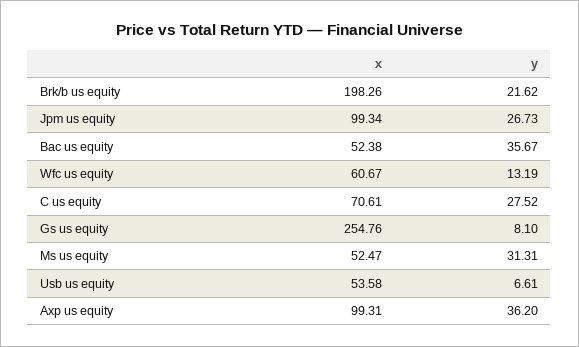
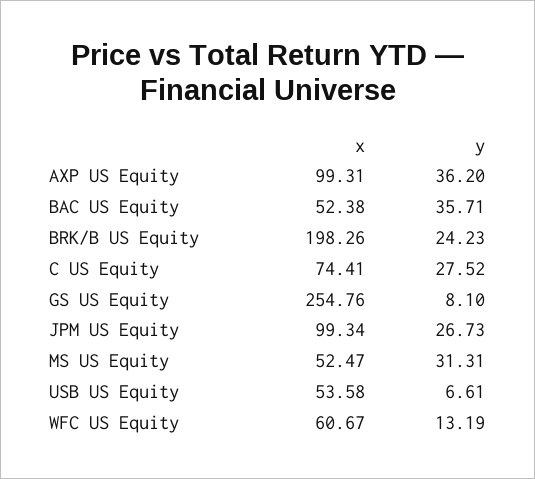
y, Brk/b us equity: 21.62 -> 24.23
y, Bac us equity: 35.67 -> 35.71
x, C us equity: 70.61 -> 74.41

